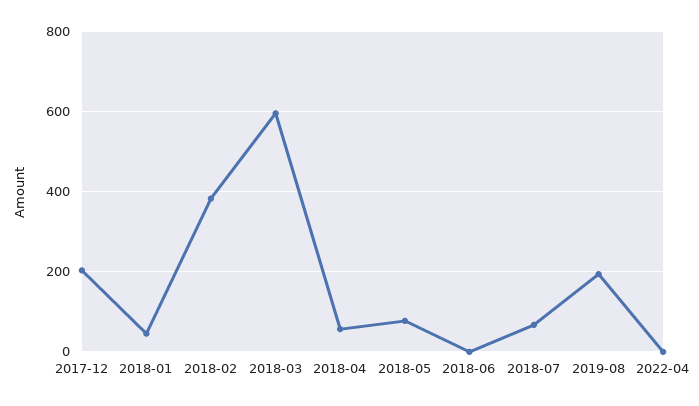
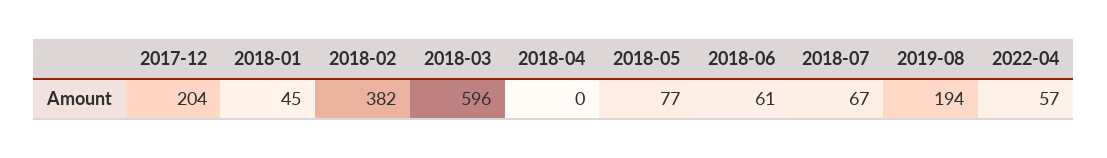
2018-04: 60 -> 0
2018-06: 0 -> 61
2022-04: 0 -> 57

